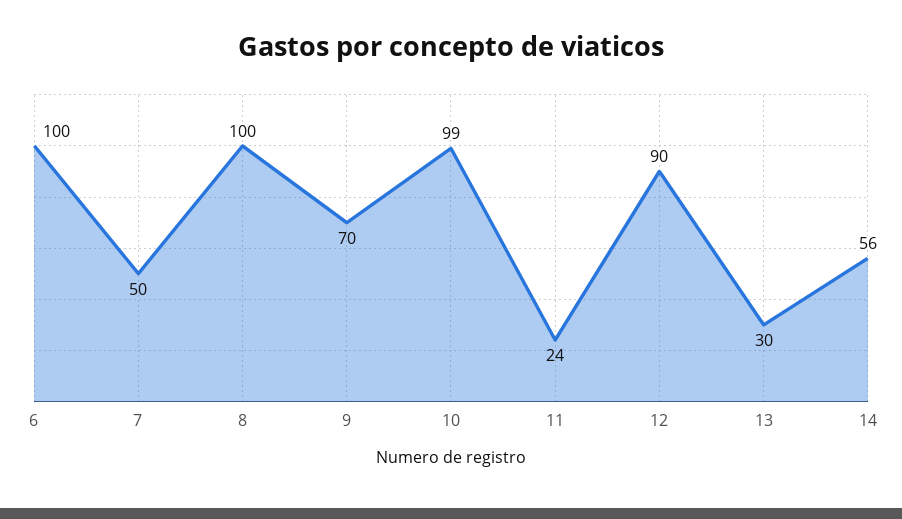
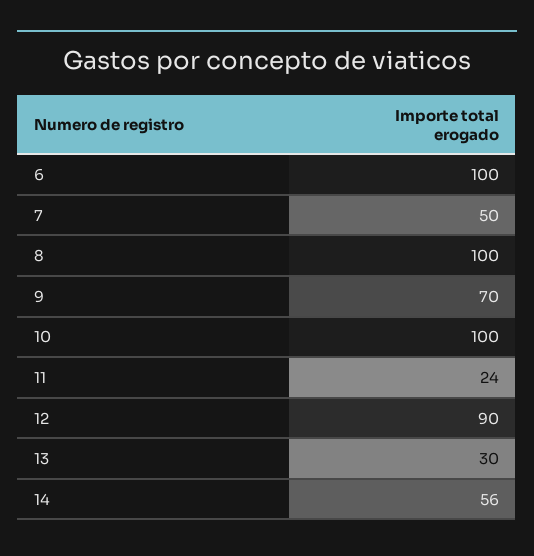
10: 99 -> 100

